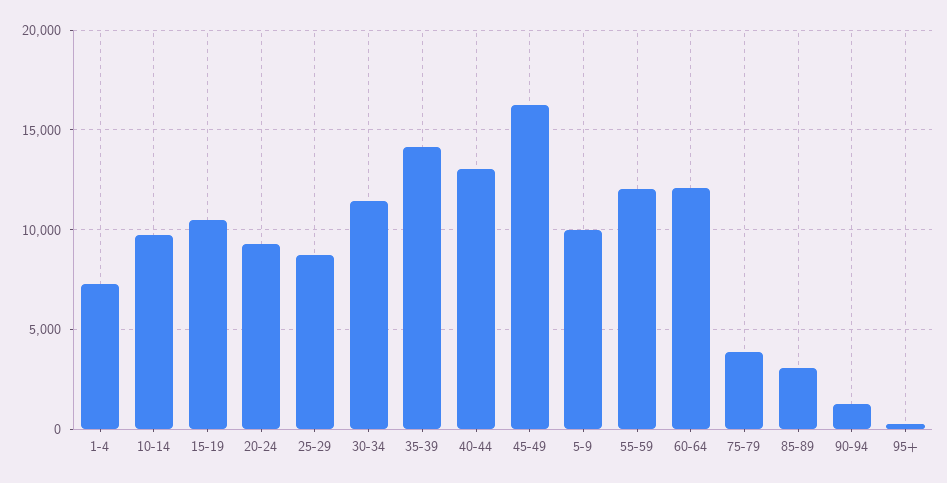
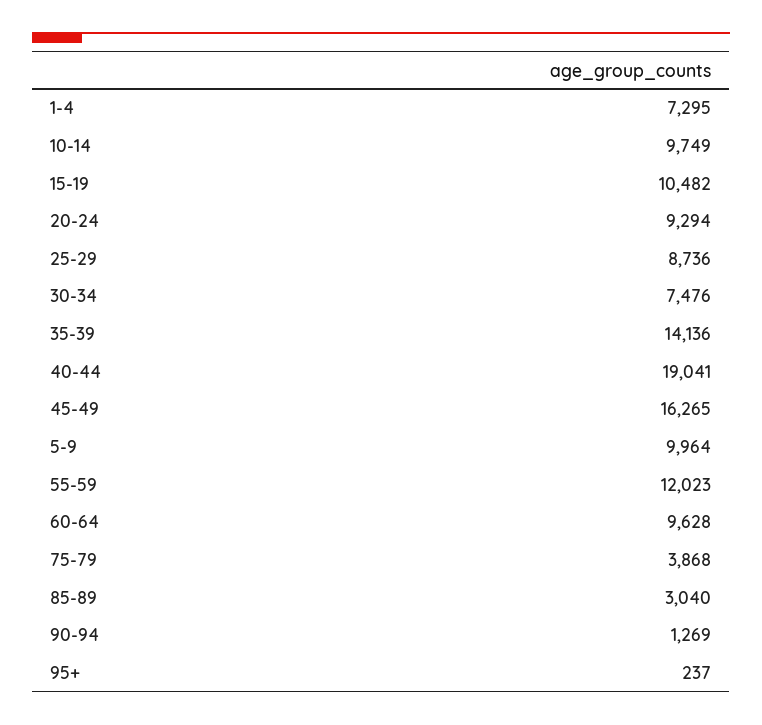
30-34: 11500 -> 7476
40-44: 13000 -> 19041
60-64: 12000 -> 9628

